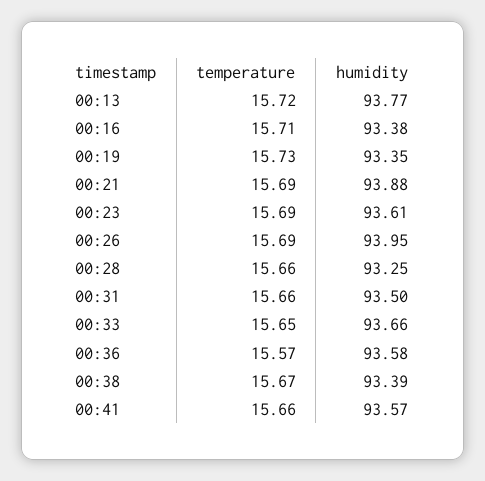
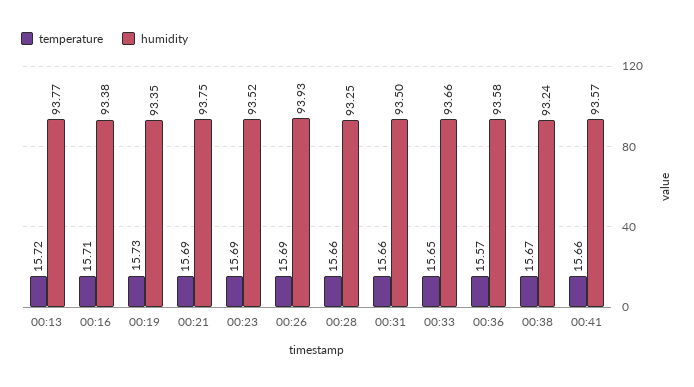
humidity, 00:21: 93.88 -> 93.75
humidity, 00:23: 93.61 -> 93.52
humidity, 00:26: 93.95 -> 93.93
humidity, 00:38: 93.39 -> 93.24

